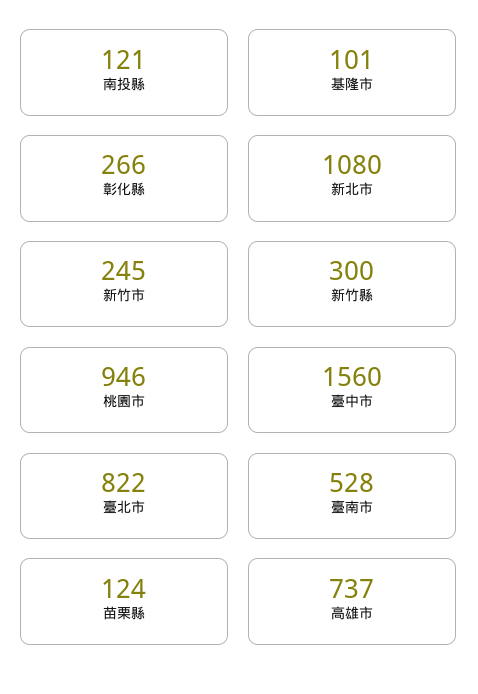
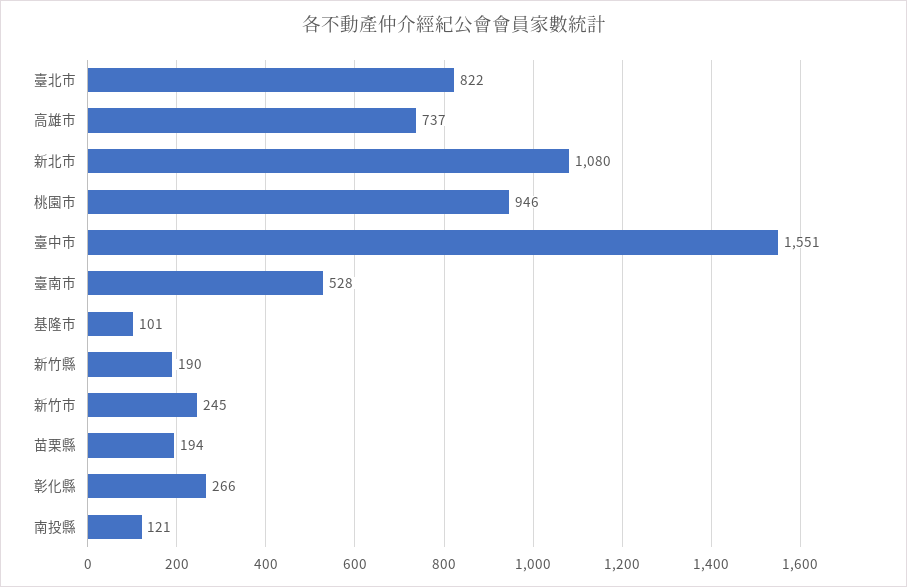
新竹縣: 300 -> 190
臺中市: 1560 -> 1551
苗栗縣: 124 -> 194

